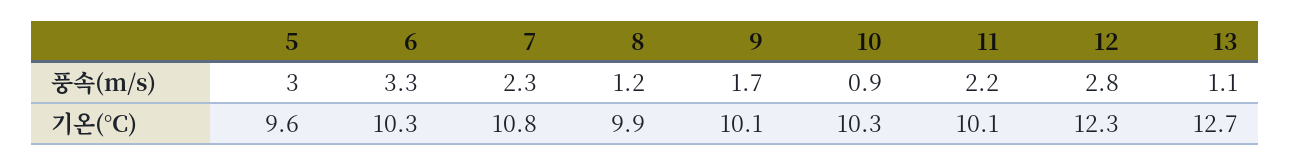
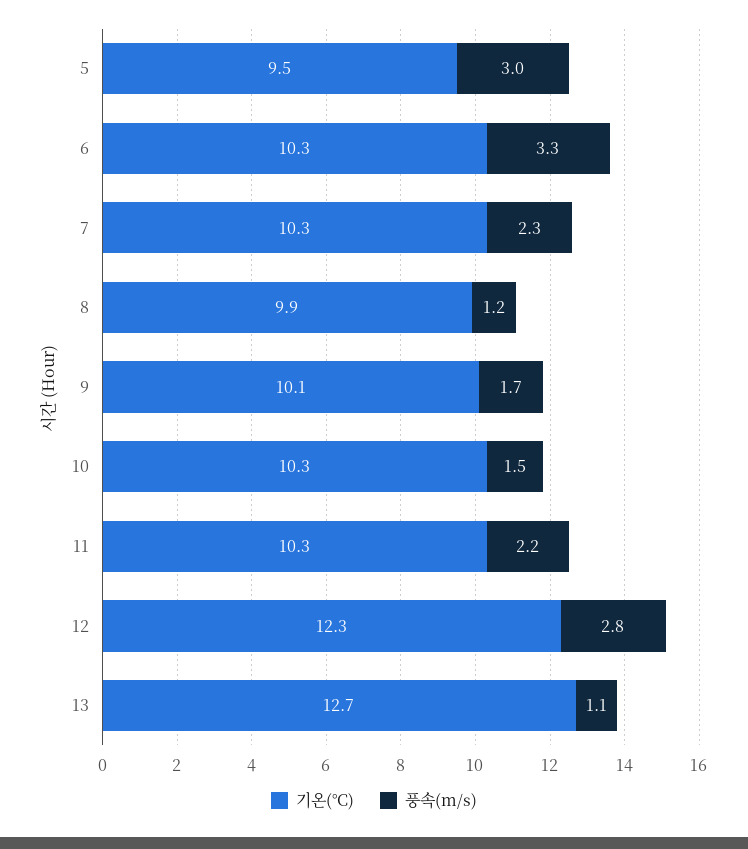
풍속(m/s), 10: 0.9 -> 1.5
기온(°C), 5: 9.6 -> 9.5
기온(°C), 7: 10.8 -> 10.3
기온(°C), 11: 10.1 -> 10.3

